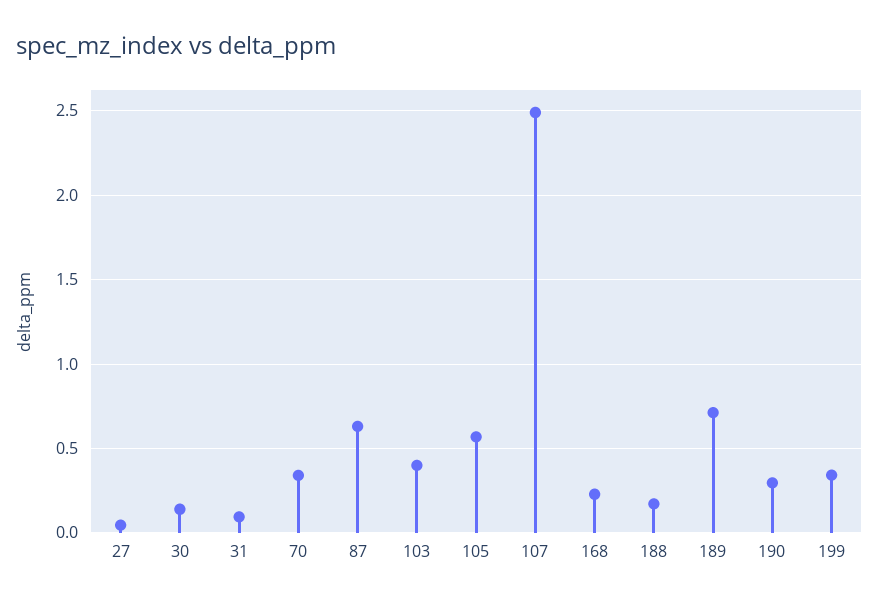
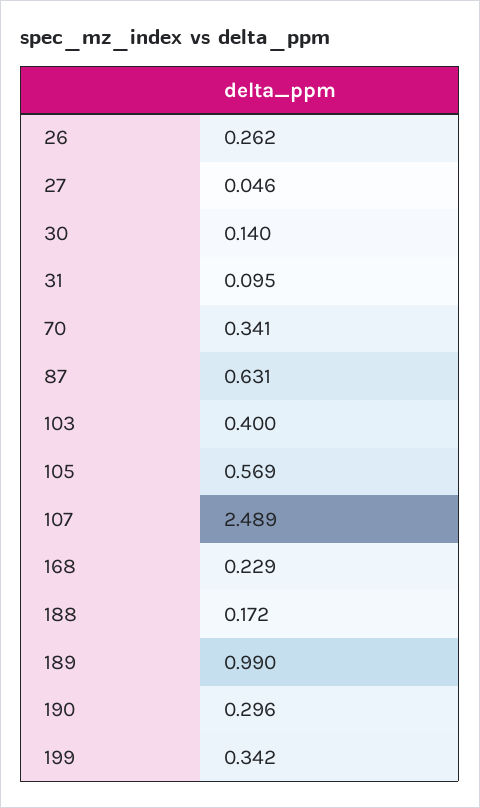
189: 0.7 -> 0.99
26: none -> 0.262

